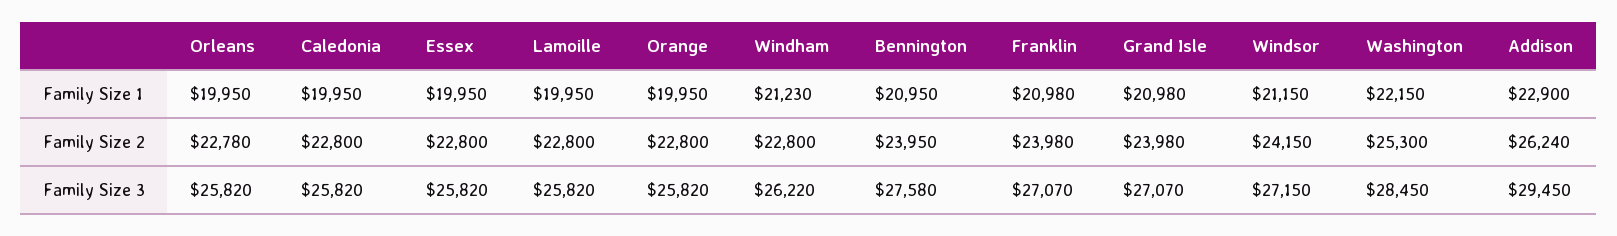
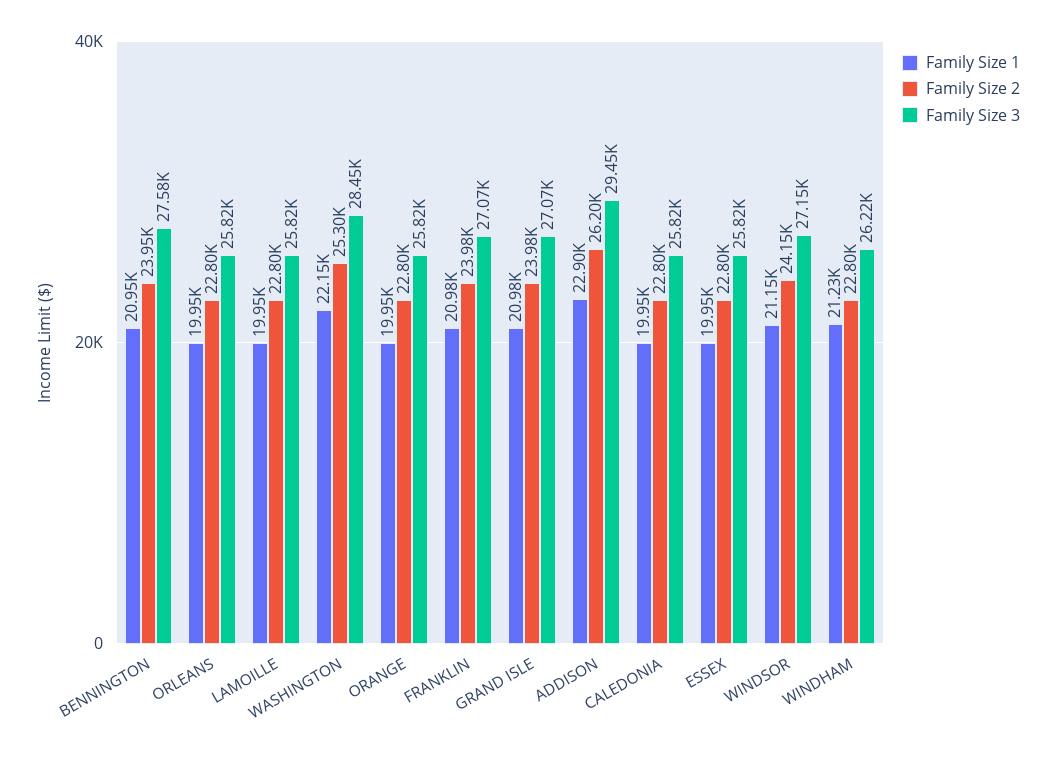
Family Size 2, Orleans: 22780 -> 22800
Family Size 2, Addison: 26240 -> 26200

